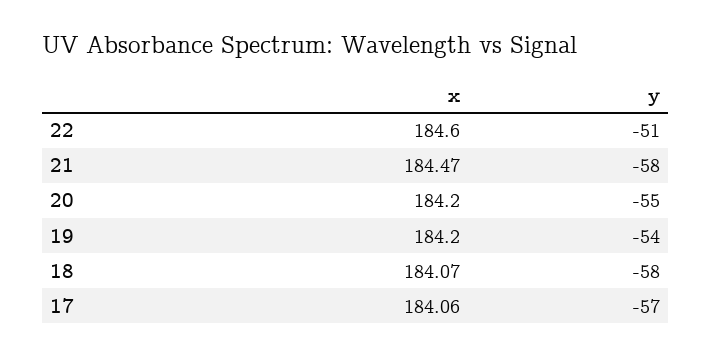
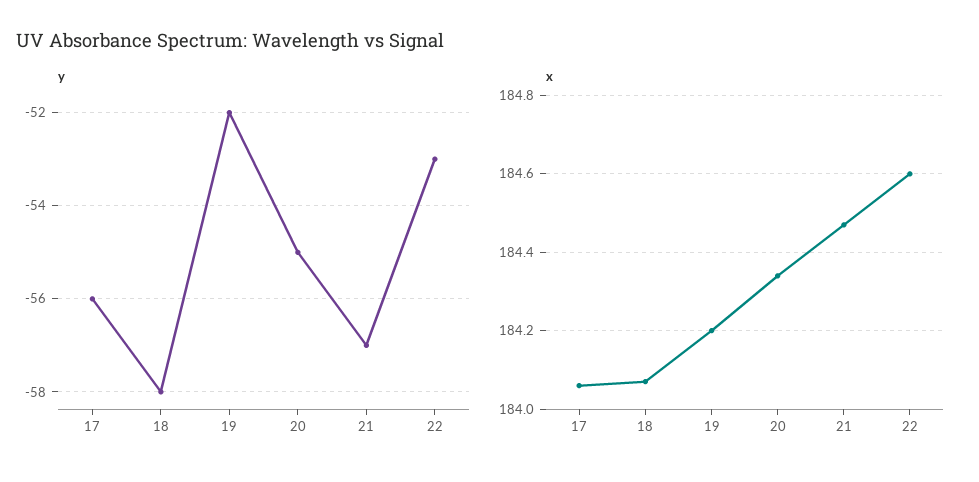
y, 22: -51 -> -53
y, 21: -58 -> -57
x, 20: 184.2 -> 184.35
y, 19: -54 -> -52
y, 17: -57 -> -56

